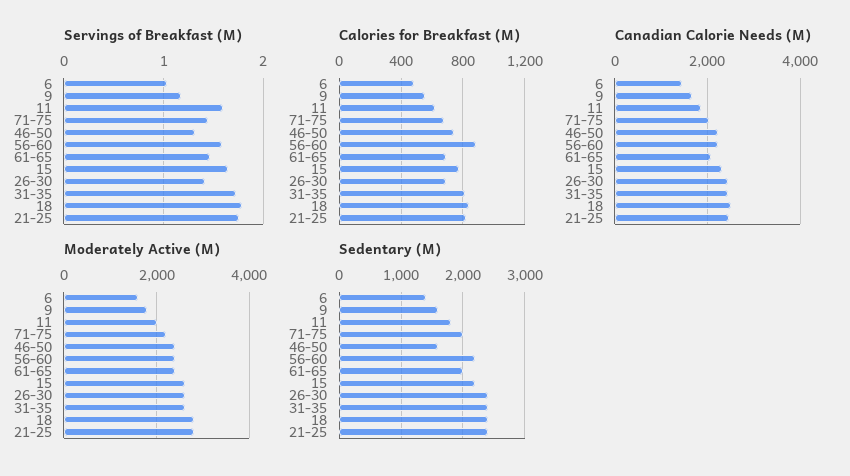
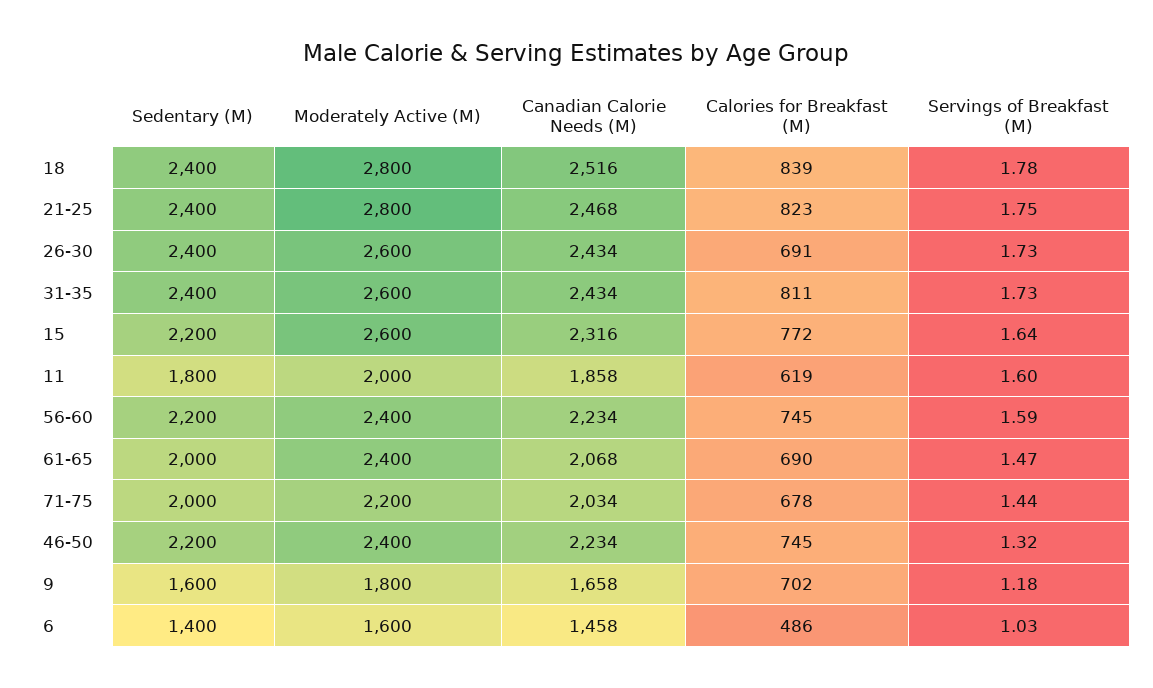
Servings of Breakfast (M), 26-30: 1.4 -> 1.73
Calories for Breakfast (M), 9: 550 -> 702
Calories for Breakfast (M), 56-60: 900 -> 745
Sedentary (M), 46-50: 1600 -> 2200

